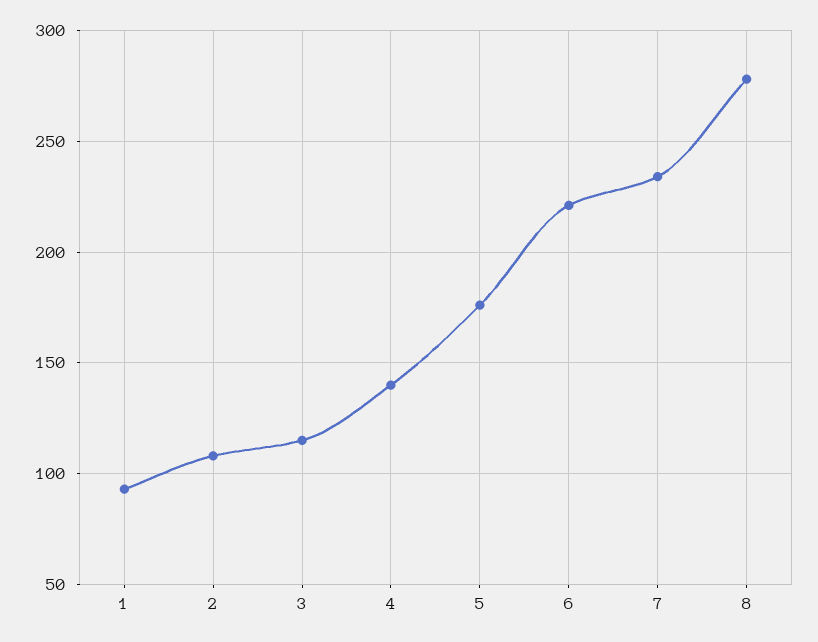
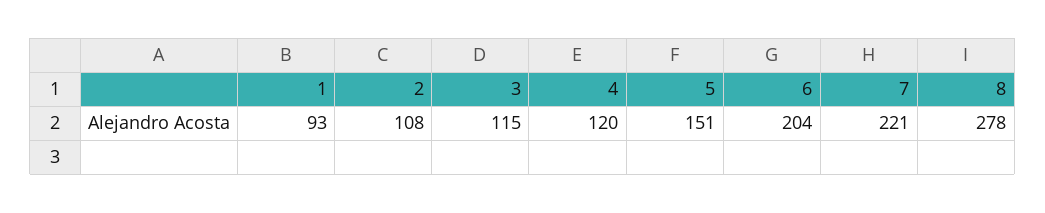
4: 140 -> 120
5: 175 -> 151
6: 220 -> 204
7: 235 -> 221

